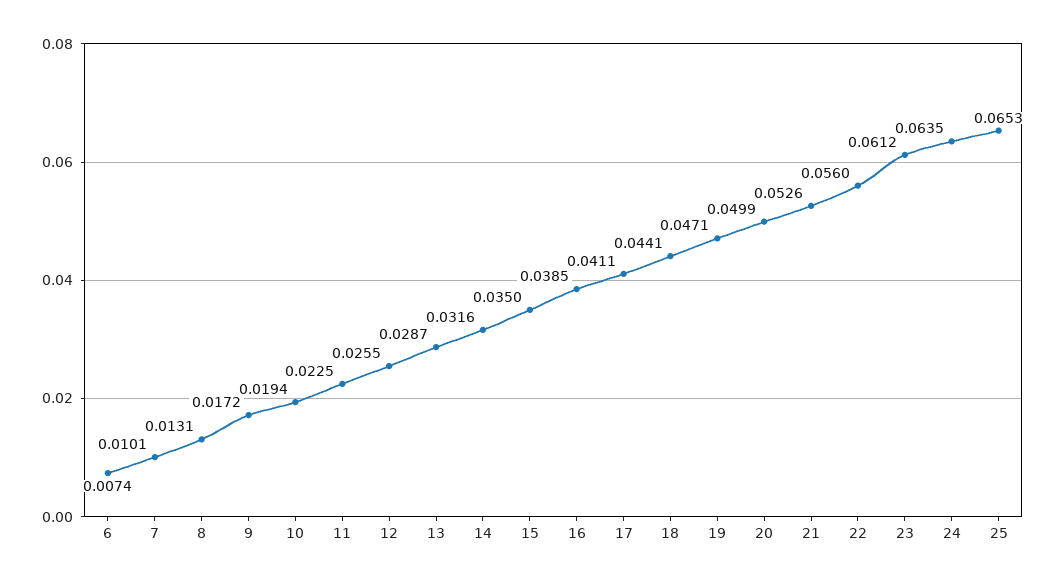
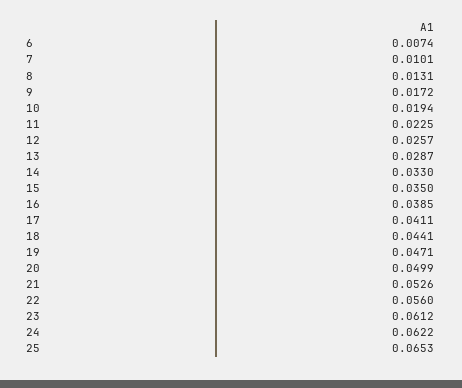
12: 0.0255 -> 0.0257
14: 0.0316 -> 0.033
24: 0.0635 -> 0.0622

